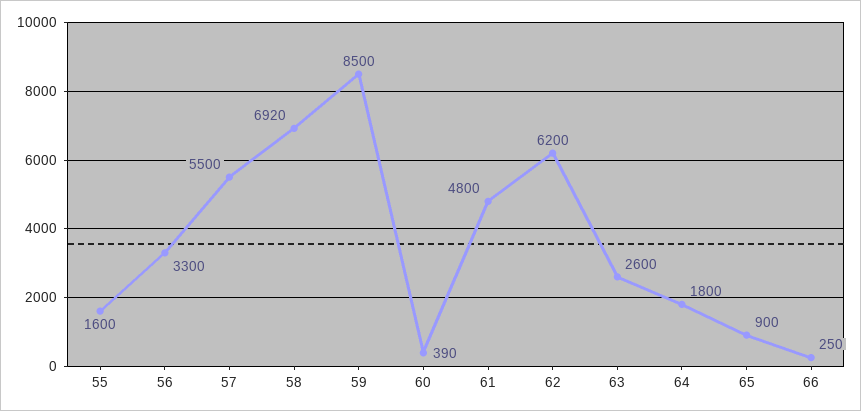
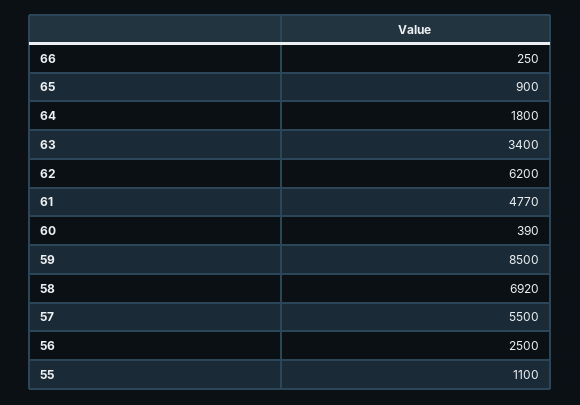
55: 1600 -> 1100
56: 3300 -> 2500
61: 4800 -> 4770
63: 2600 -> 3400

